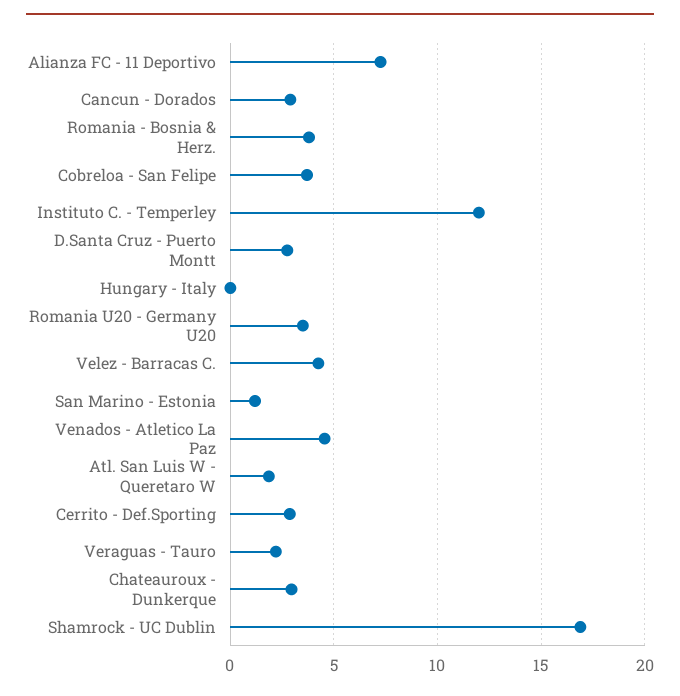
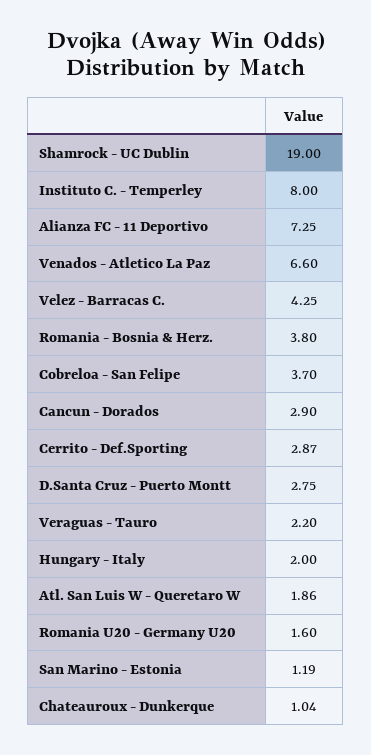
Instituto C. - Temperley: 12 -> 8
Hungary - Italy: 0 -> 2
Romania U20 - Germany U20: 3.5 -> 1.6
Venados - Atletico La Paz: 4.5 -> 6.6
Chateauroux - Dunkerque: 3 -> 1.04
Shamrock - UC Dublin: 17 -> 19

